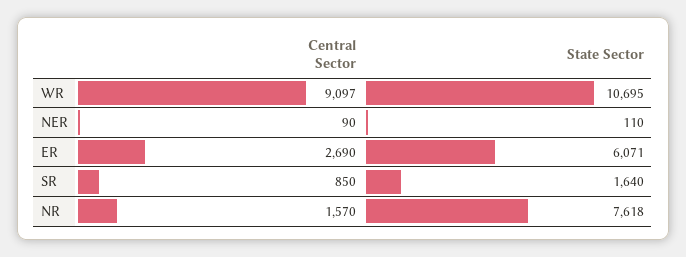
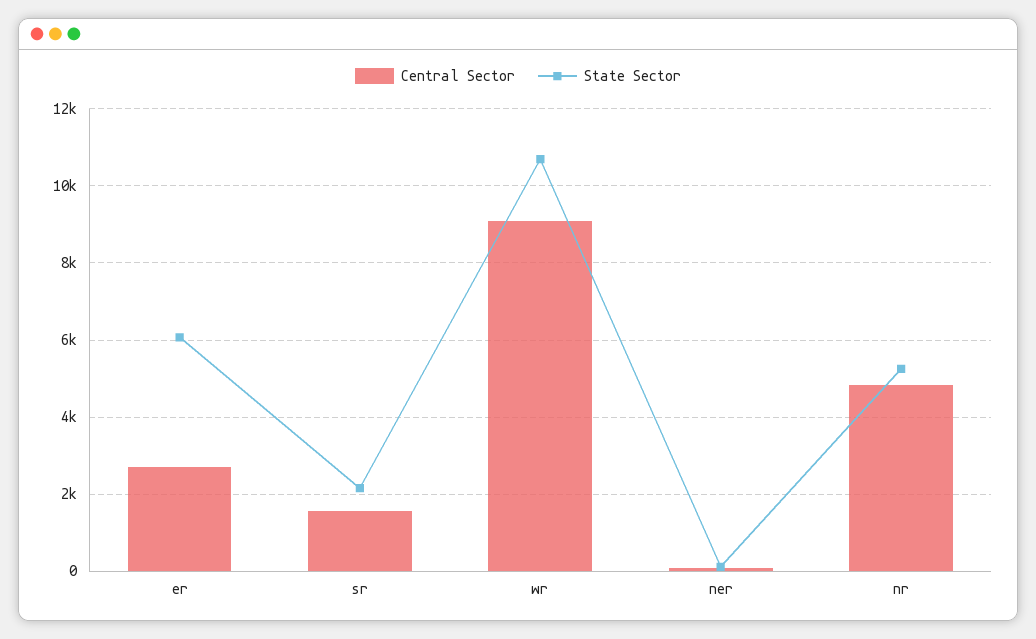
Central Sector, SR: 850 -> 1600
State Sector, SR: 1640 -> 2200
Central Sector, NR: 1570 -> 4800
State Sector, NR: 7618 -> 5200

